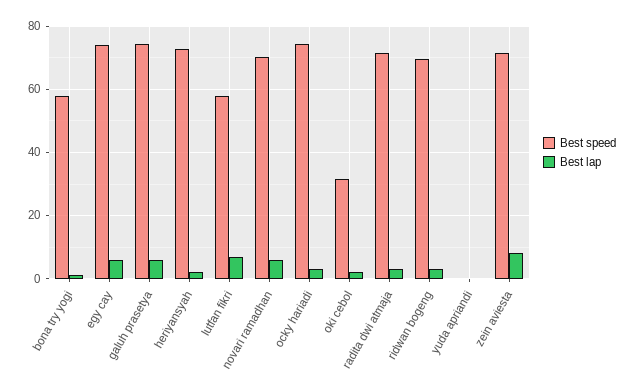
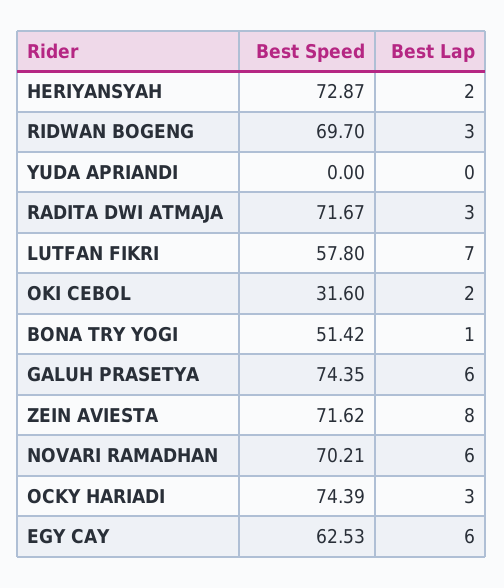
Best speed, bona try yogi: 58 -> 51.42
Best speed, egy cay: 74 -> 62.53

